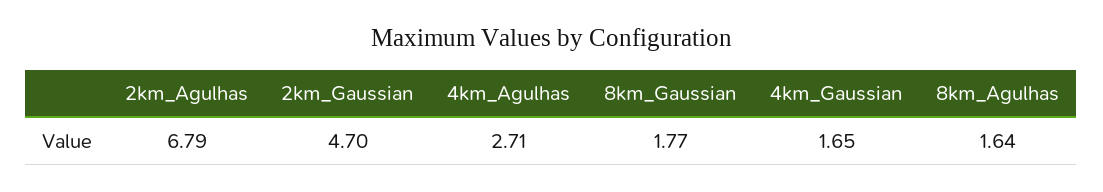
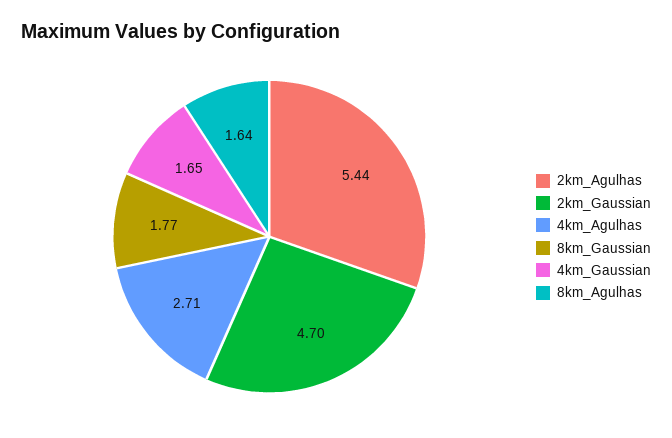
2km_Agulhas: 6.79 -> 5.44

